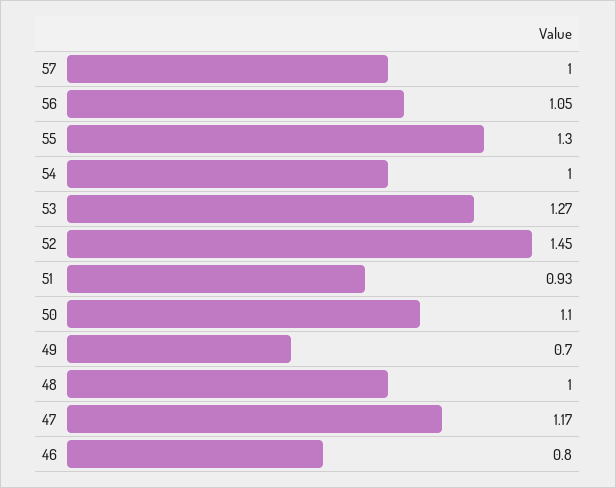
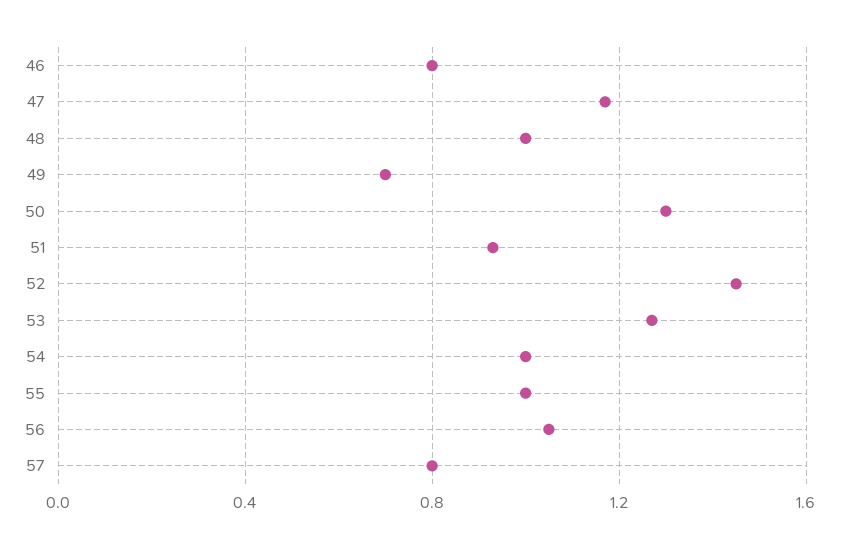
57: 1 -> 0.8
55: 1.3 -> 1
50: 1.1 -> 1.3

